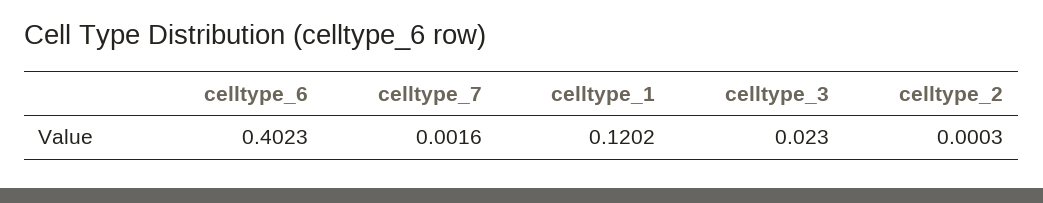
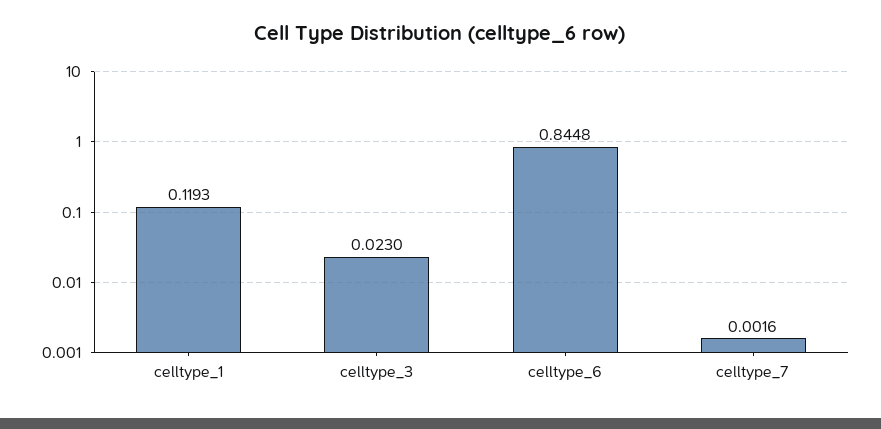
celltype_6: 0.4023 -> 0.8448
celltype_1: 0.1202 -> 0.1193
celltype_2: 0.0003 -> none

